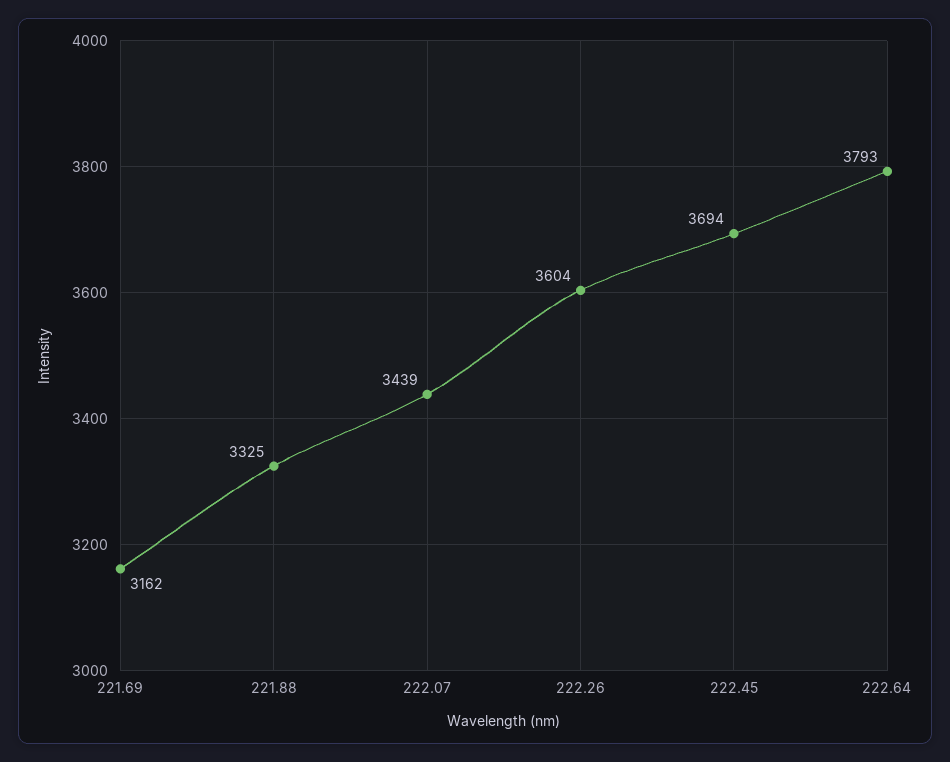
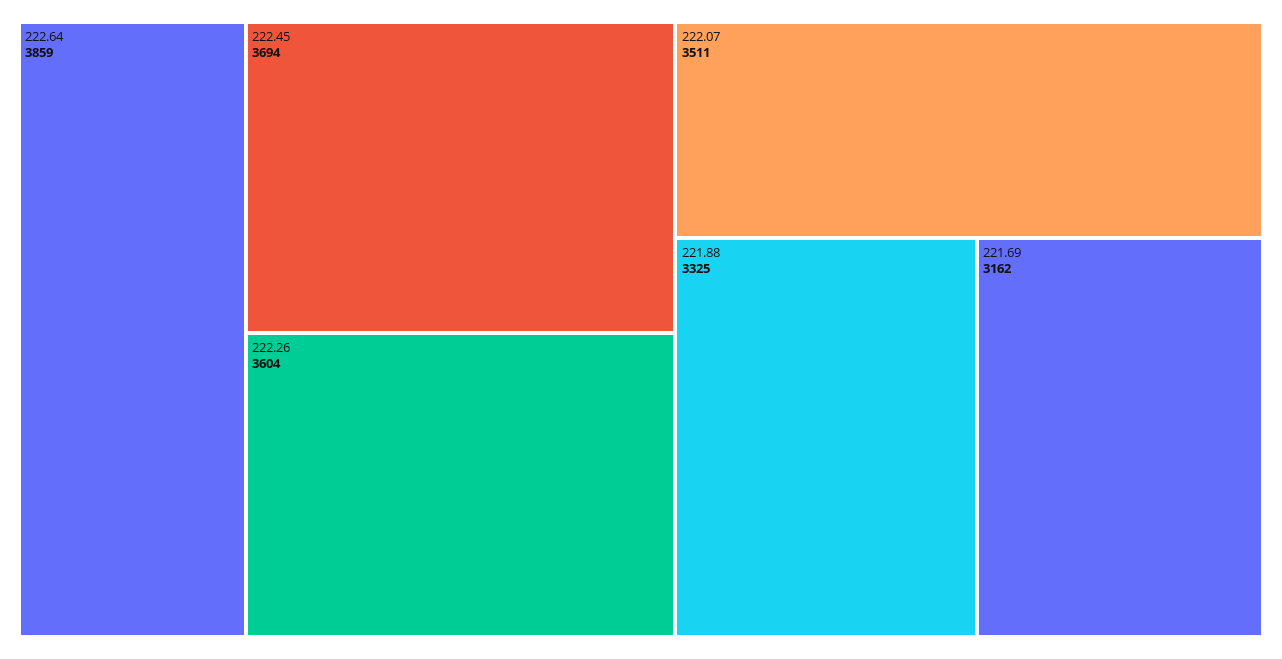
222.07: 3439 -> 3511
222.64: 3793 -> 3859

